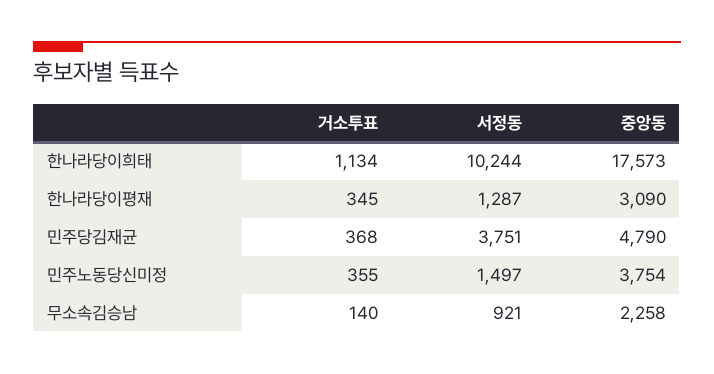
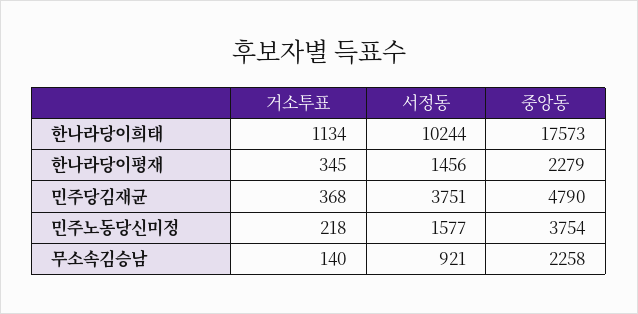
서정동, 한나라당이평재: 1287 -> 1456
중앙동, 한나라당이평재: 3090 -> 2279
거소투표, 민주노동당신미정: 355 -> 218
서정동, 민주노동당신미정: 1497 -> 1577

